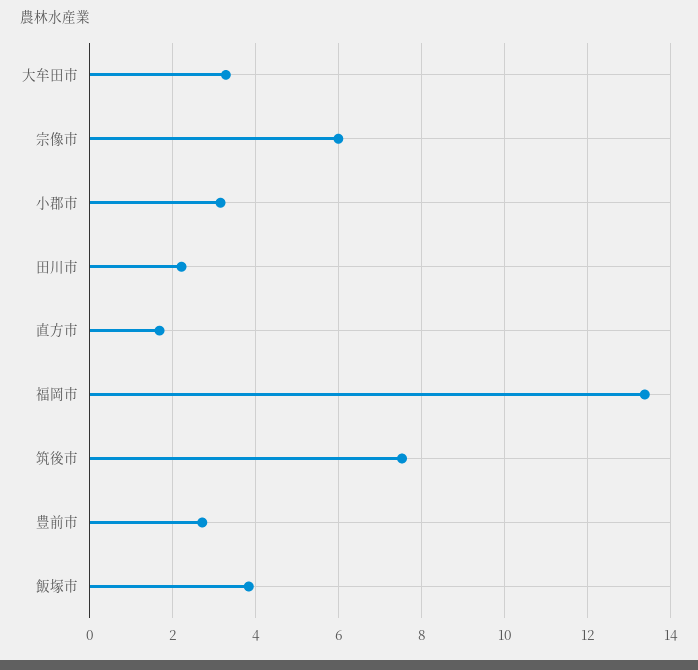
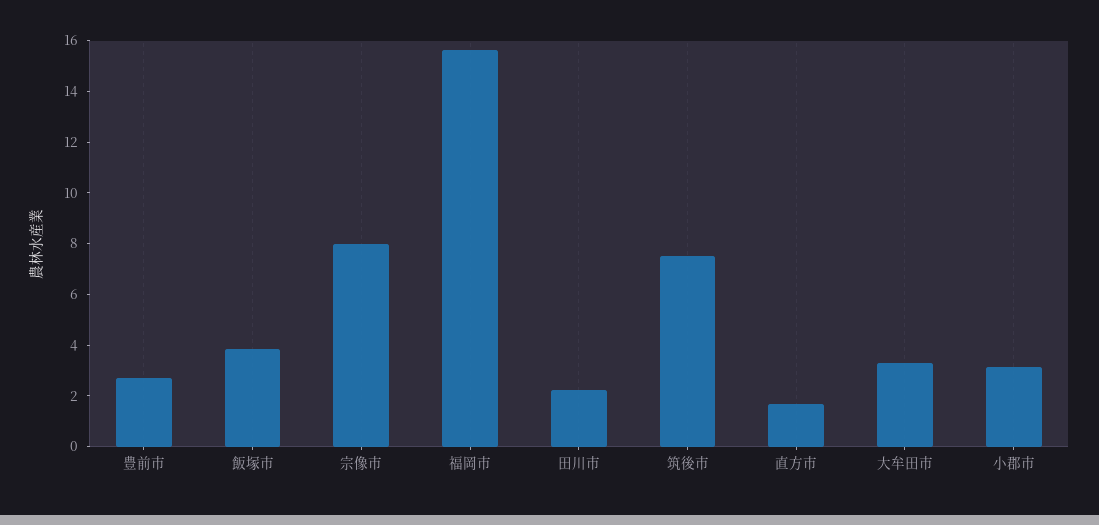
宗像市: 6 -> 8
福岡市: 13.4 -> 15.5

